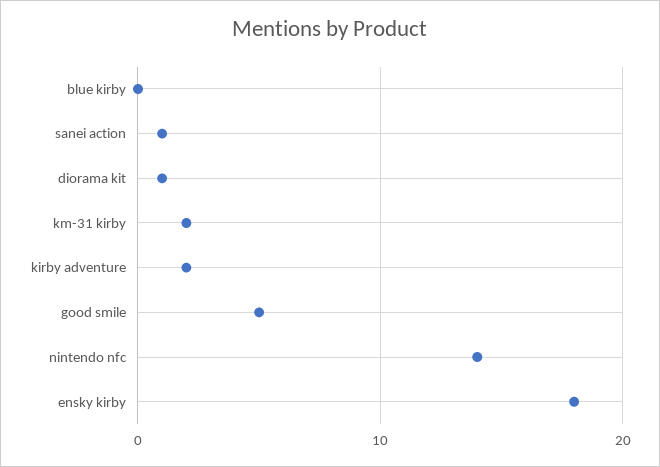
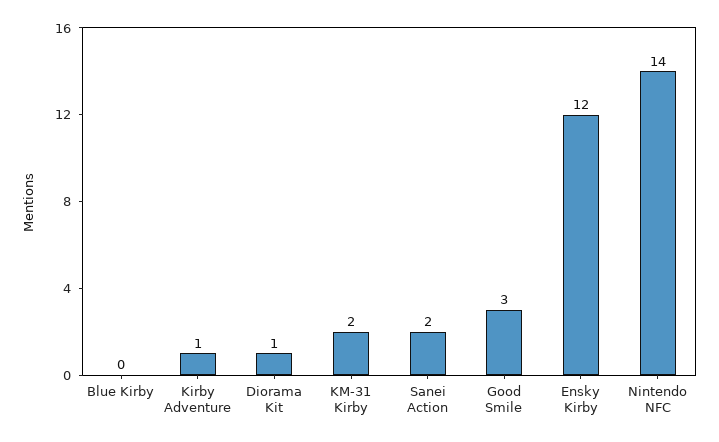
sanei action: 1 -> 2
kirby adventure: 2 -> 1
good smile: 5 -> 3
ensky kirby: 18 -> 12

